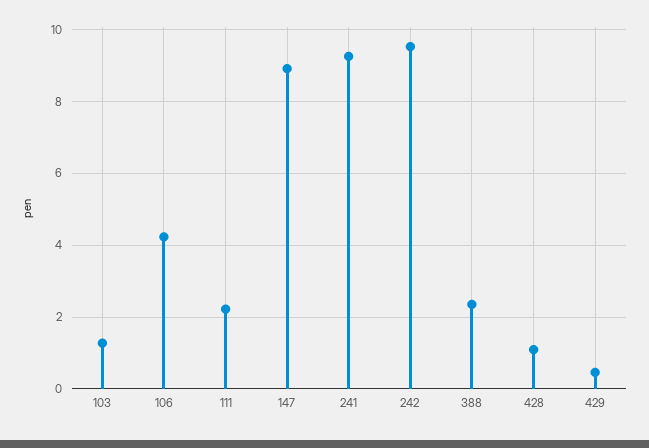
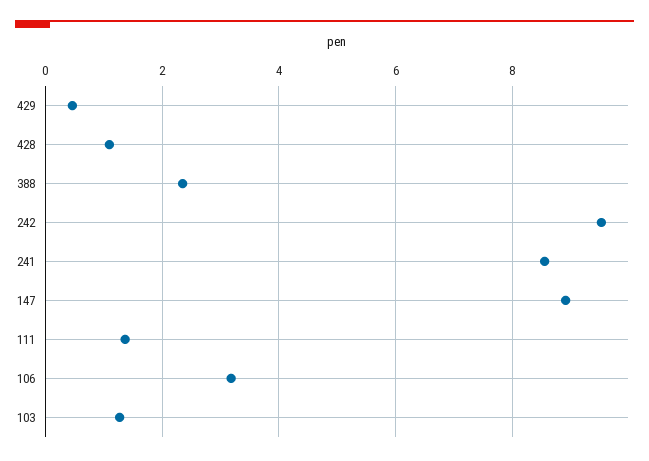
106: 4.2 -> 3.2
111: 2.2 -> 1.4
241: 9.2 -> 8.6

